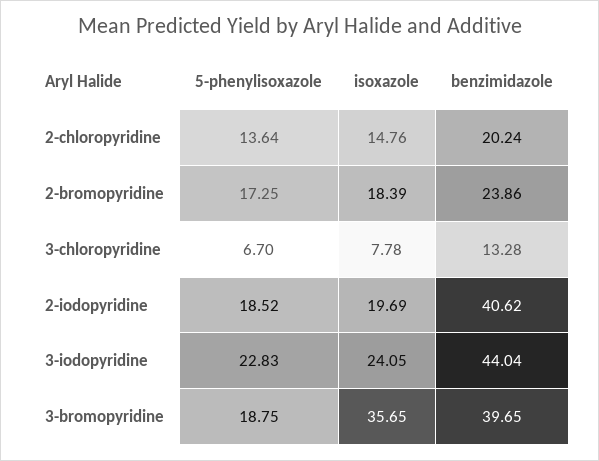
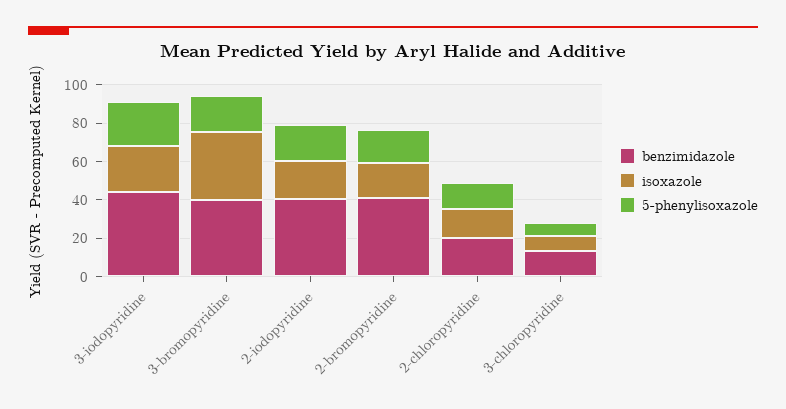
benzimidazole, 2-bromopyridine: 23.86 -> 40

